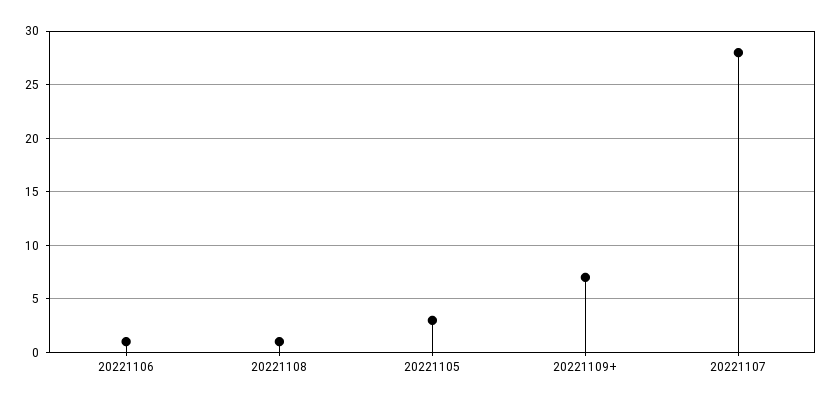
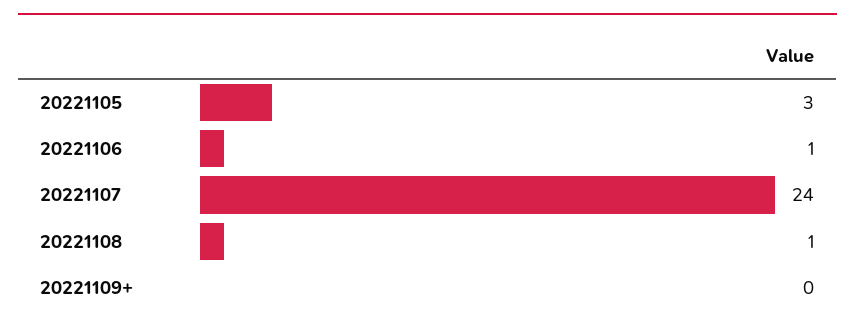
20221109+: 7 -> 0
20221107: 28 -> 24

